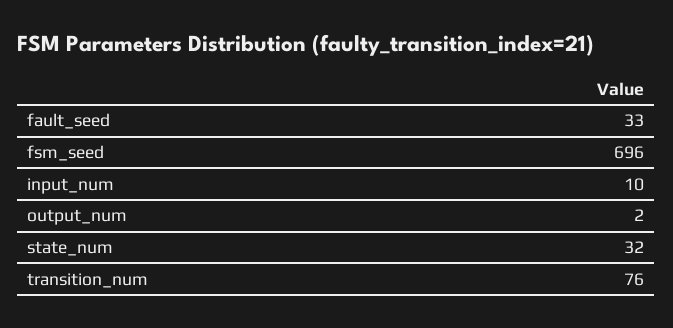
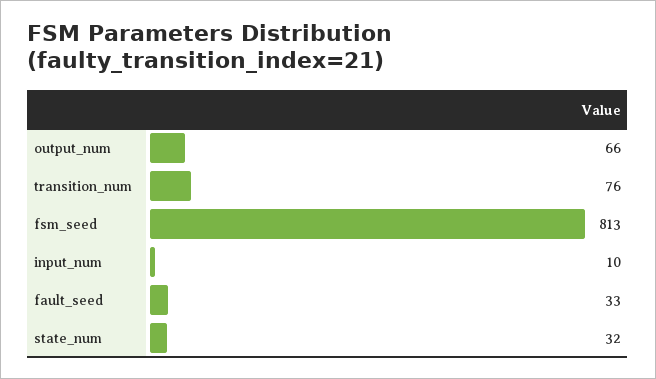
fsm_seed: 696 -> 813
output_num: 2 -> 66

